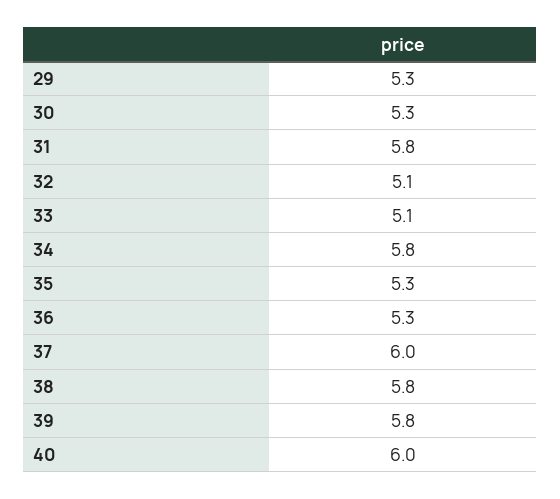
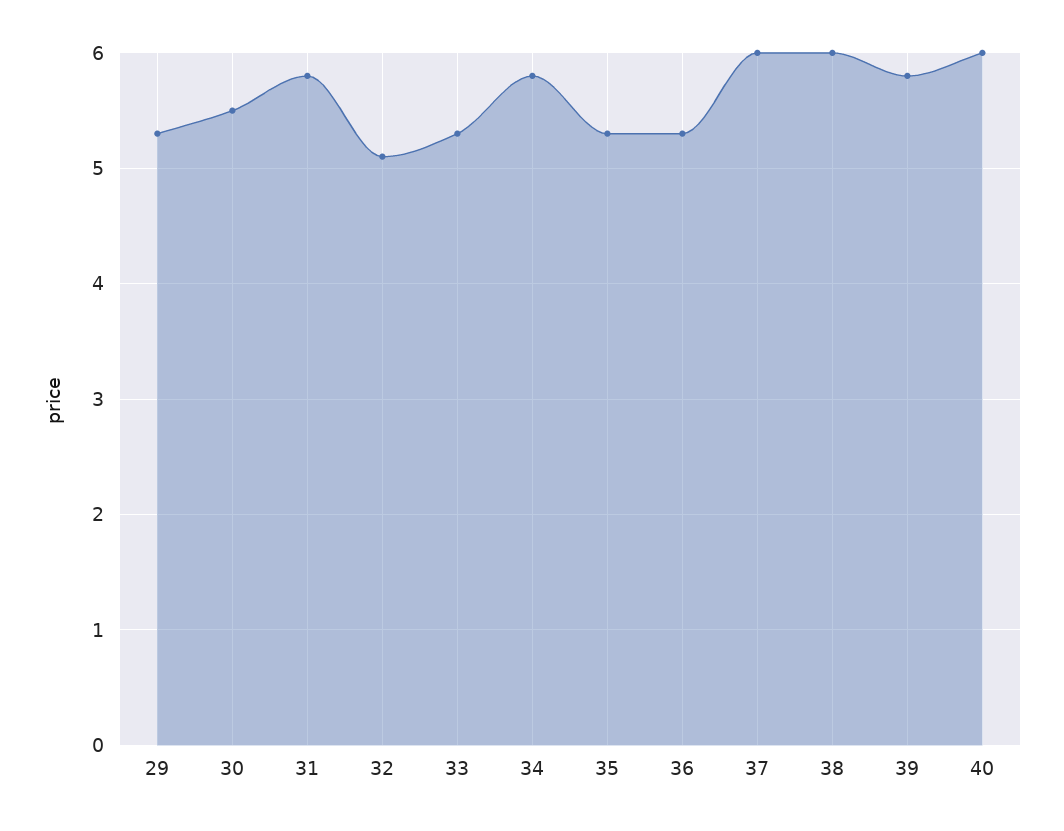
30: 5.3 -> 5.5
33: 5.1 -> 5.3
38: 5.8 -> 6

